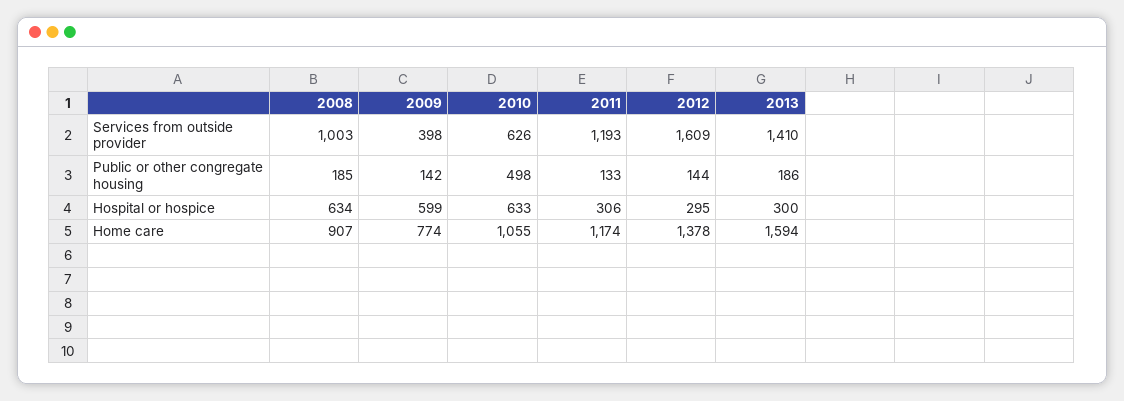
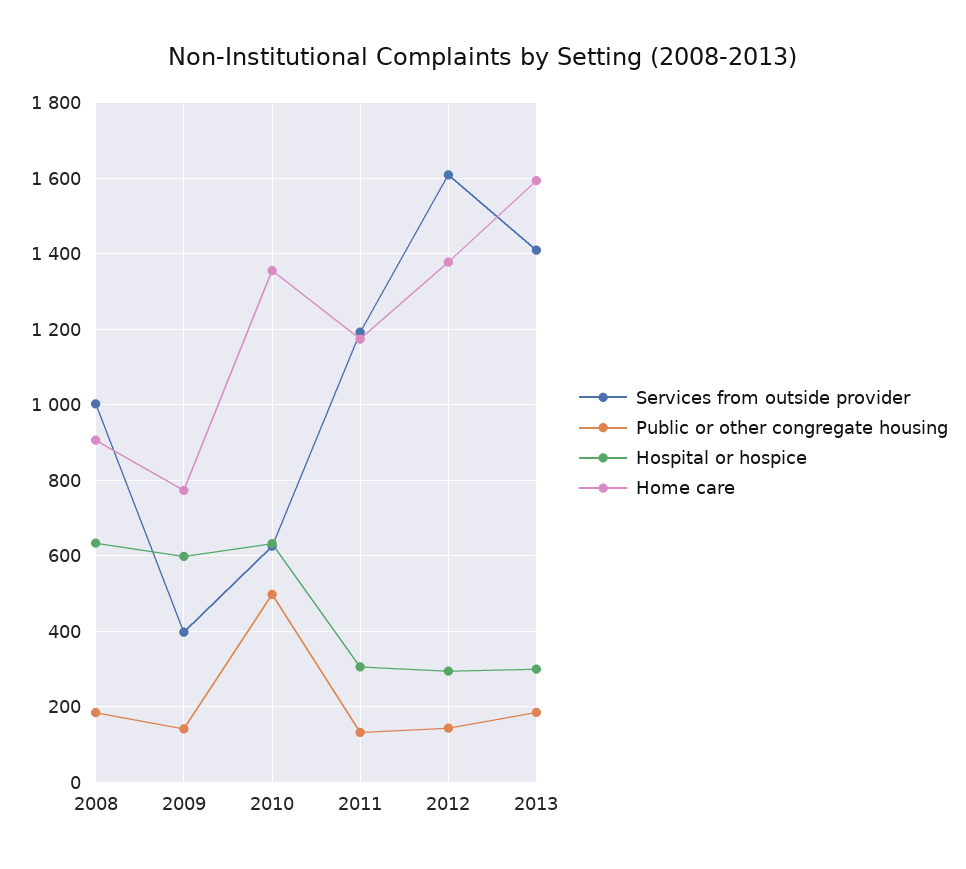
Home care, 2010: 1055 -> 1360

